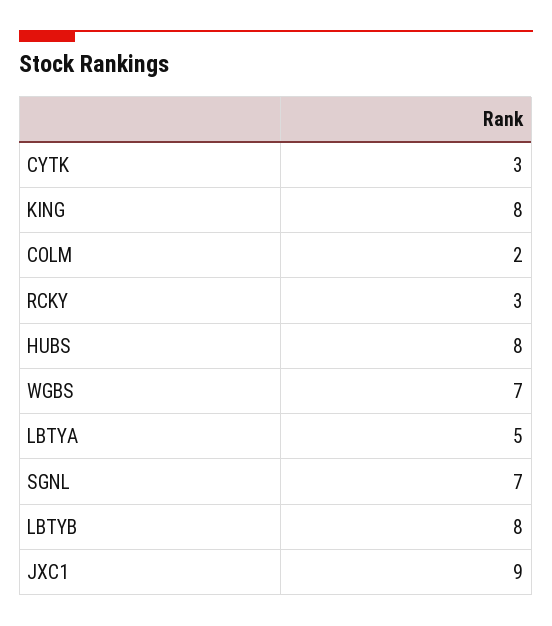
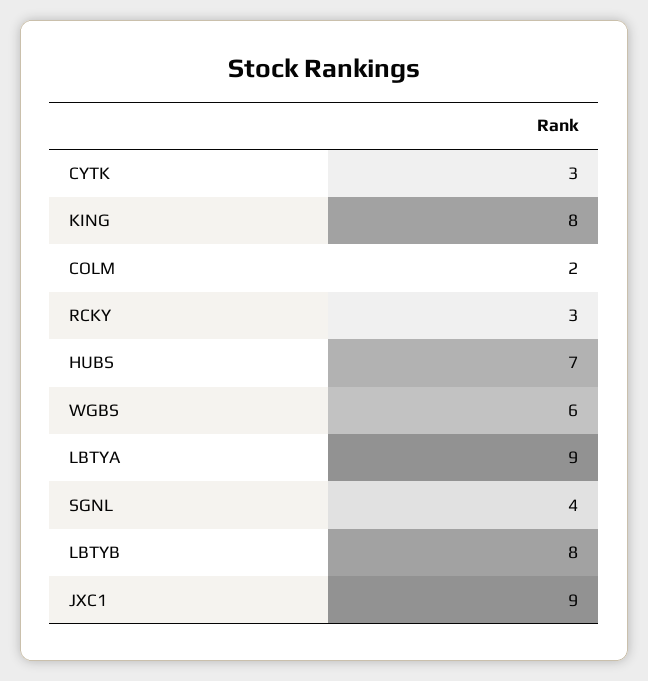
HUBS: 8 -> 7
WGBS: 7 -> 6
LBTYA: 5 -> 9
SGNL: 7 -> 4

